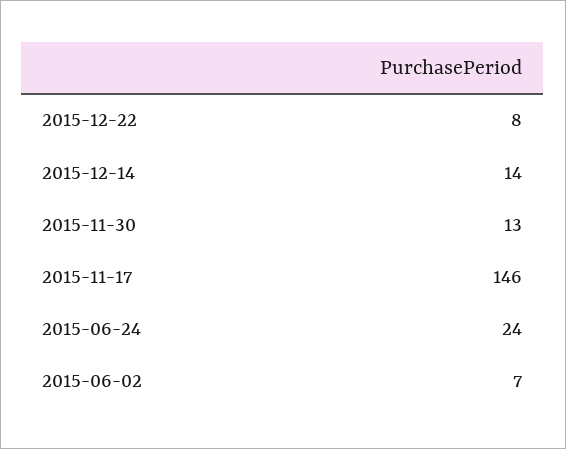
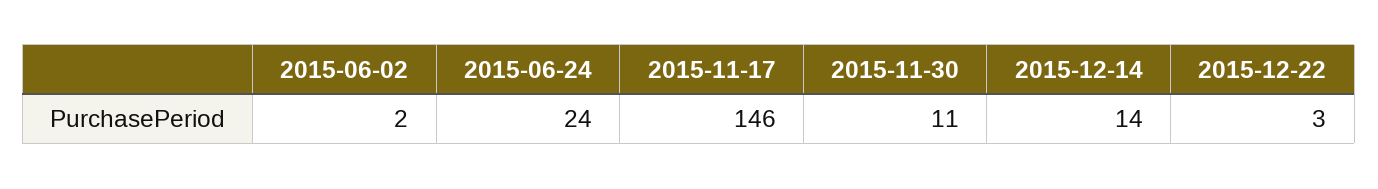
2015-12-22: 8 -> 3
2015-11-30: 13 -> 11
2015-06-02: 7 -> 2

